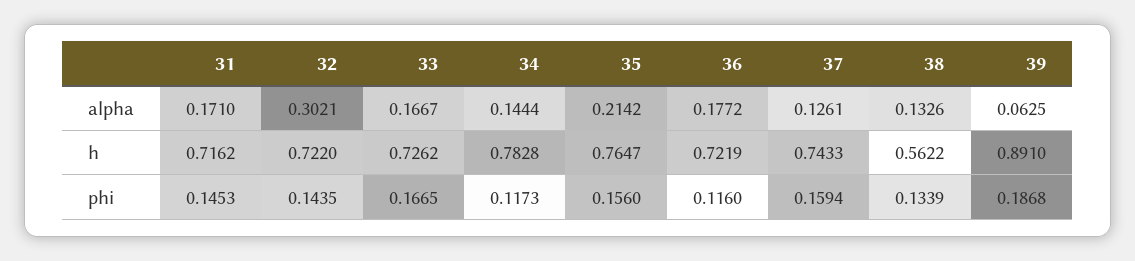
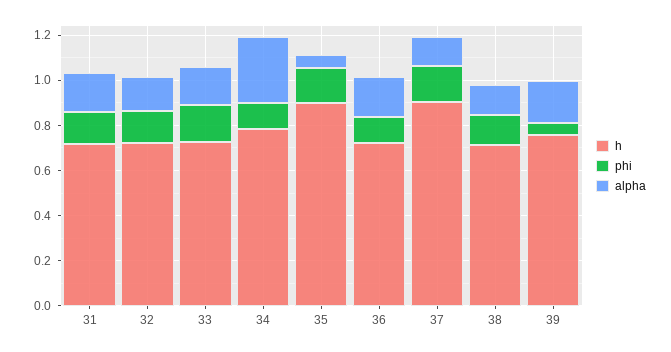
alpha, 32: 0.3021 -> 0.15
alpha, 34: 0.1444 -> 0.3
alpha, 35: 0.2142 -> 0.05
alpha, 39: 0.0625 -> 0.2
h, 35: 0.7647 -> 0.9
h, 37: 0.7433 -> 0.9
h, 38: 0.5622 -> 0.7
h, 39: 0.891 -> 0.75
phi, 39: 0.1868 -> 0.05

